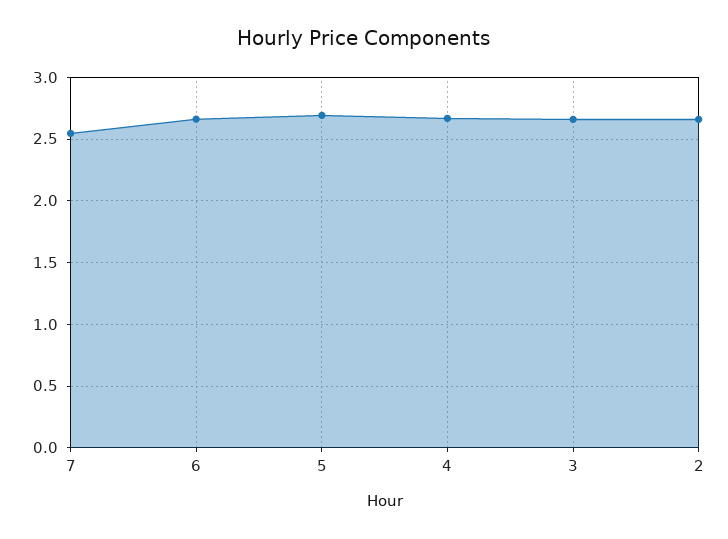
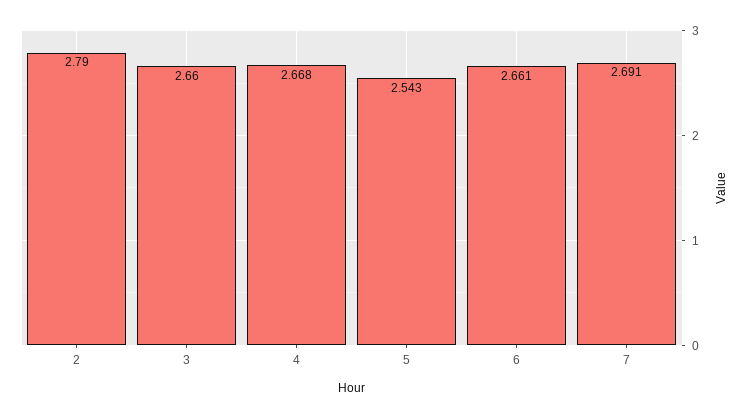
7: 2.55 -> 2.691
5: 2.7 -> 2.543
2: 2.65 -> 2.79

